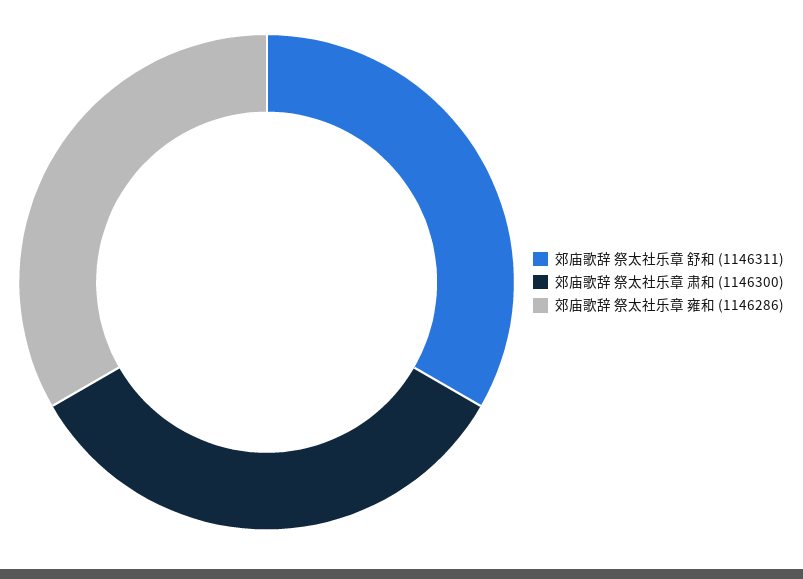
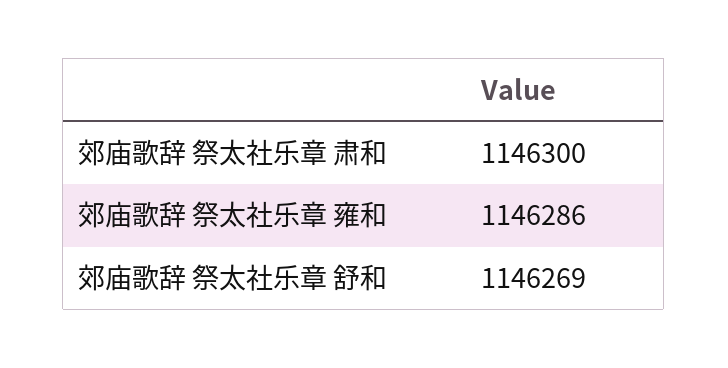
郊庙歌辞 祭太社乐章 舒和: 1146311 -> 1146269

